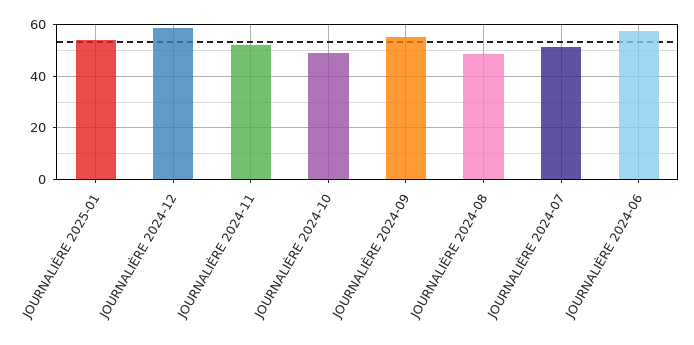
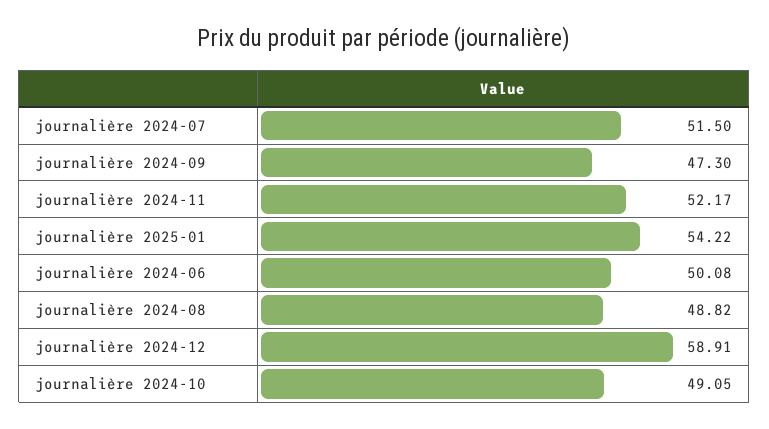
JOURNALIÈRE 2024-09: 55 -> 47.3
JOURNALIÈRE 2024-06: 57.5 -> 50.08

